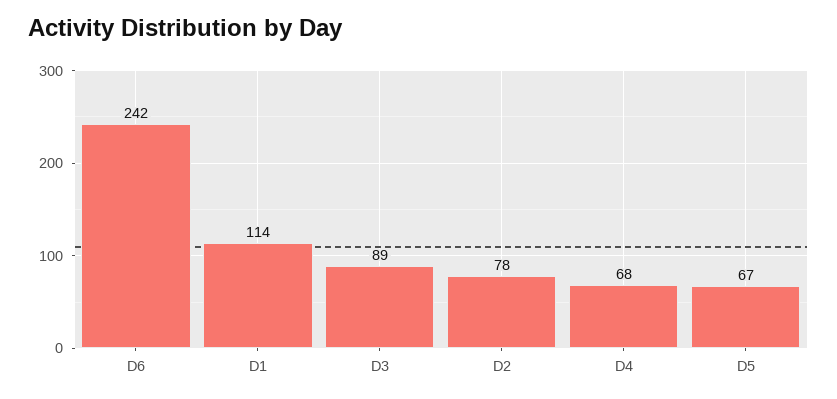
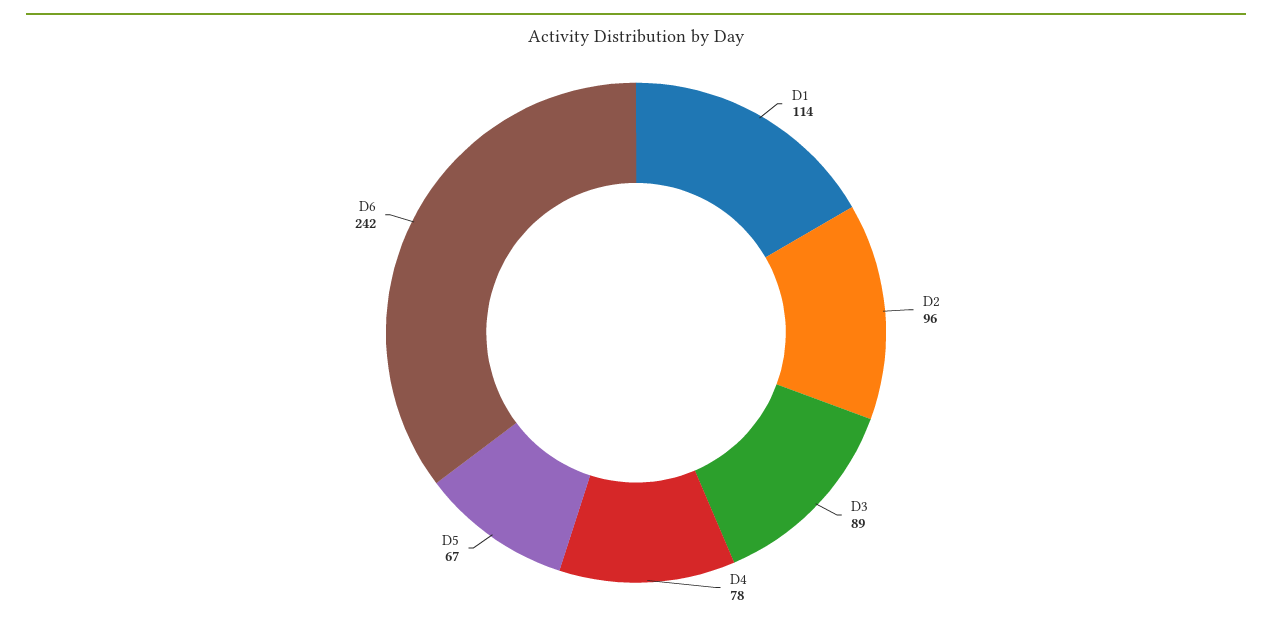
D2: 78 -> 96
D4: 68 -> 78

